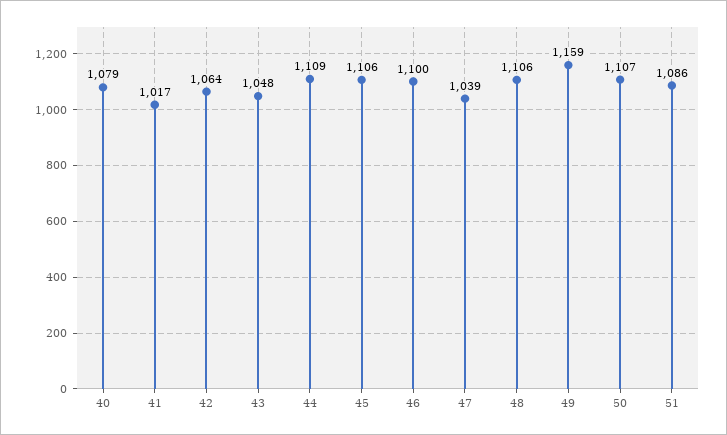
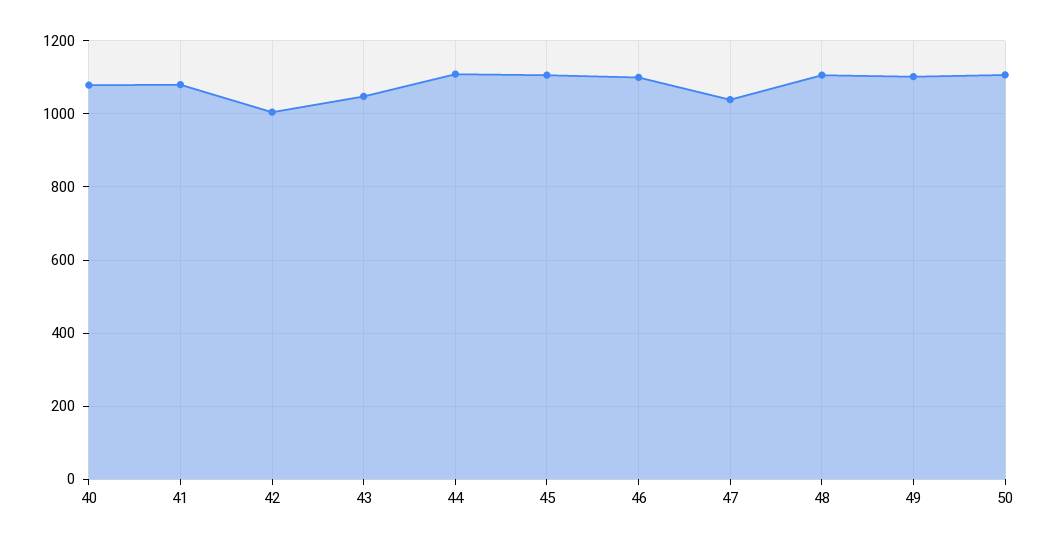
41: 1017 -> 1080
42: 1064 -> 1000
49: 1159 -> 1100
51: 1086 -> none

